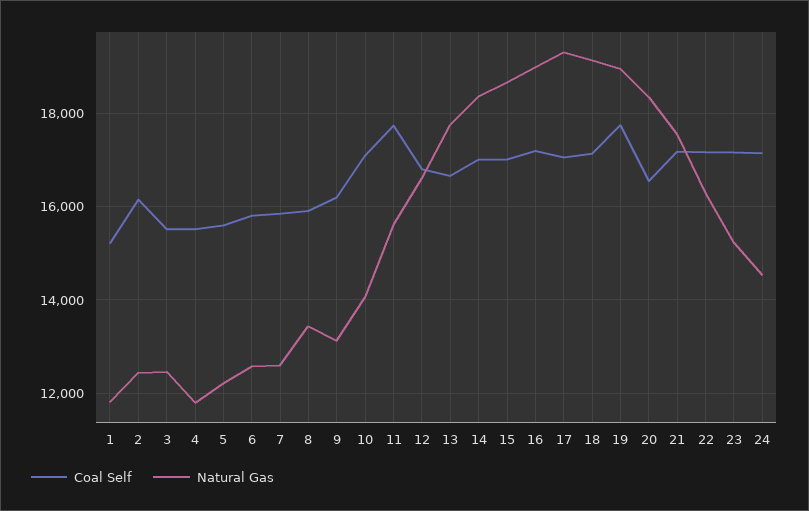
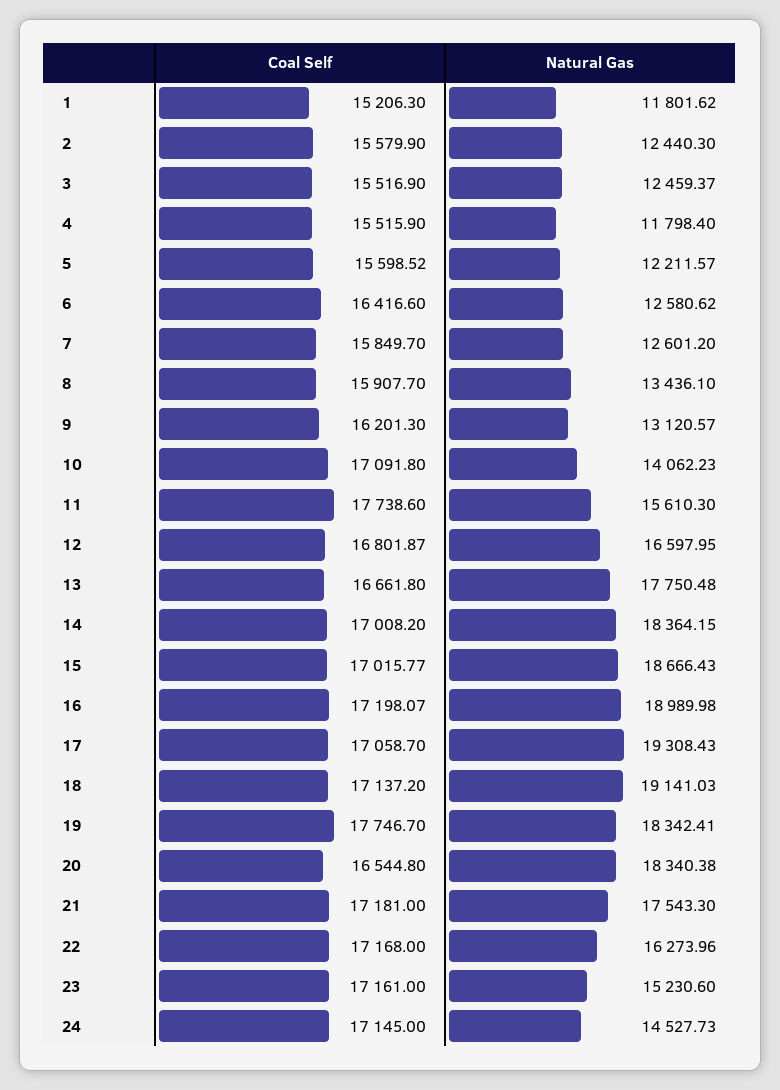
Coal Self, 2: 16200 -> 15579.9
Coal Self, 6: 15800 -> 16416.6
Natural Gas, 19: 19000 -> 18342.41

